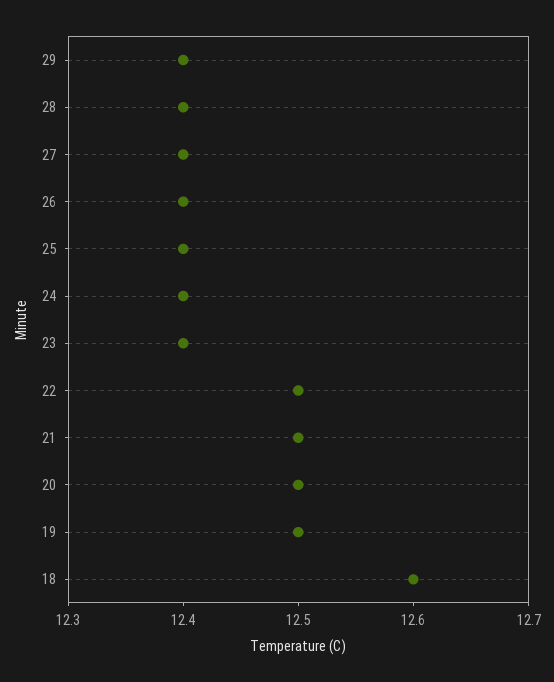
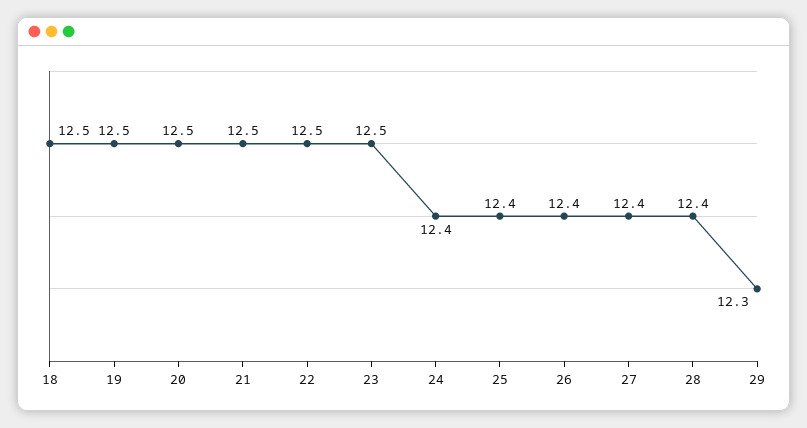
29: 12.4 -> 12.3
23: 12.4 -> 12.5
18: 12.6 -> 12.5

